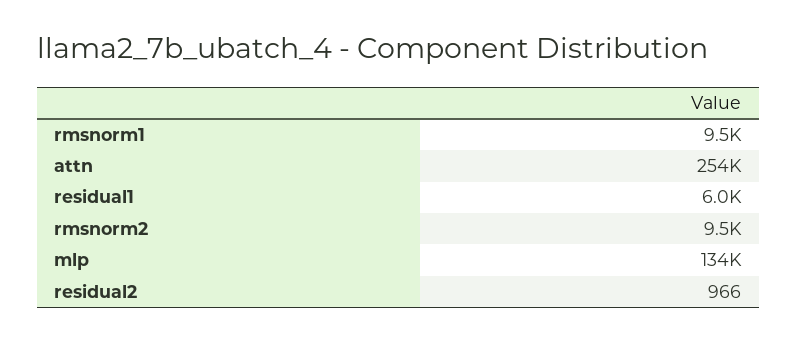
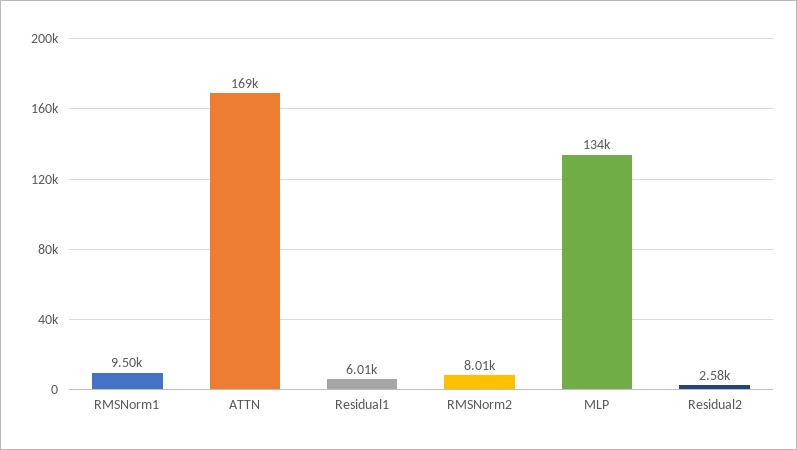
attn: 254000 -> 169000
rmsnorm2: 9500 -> 8010
residual2: 966 -> 2580

